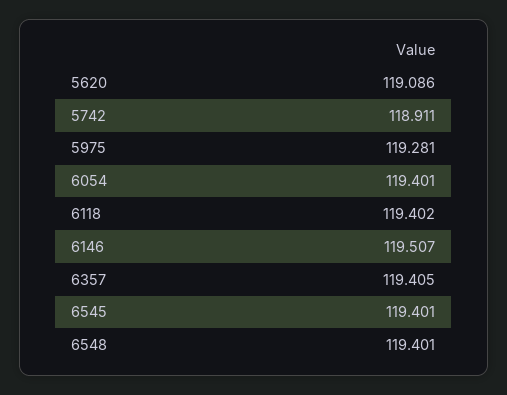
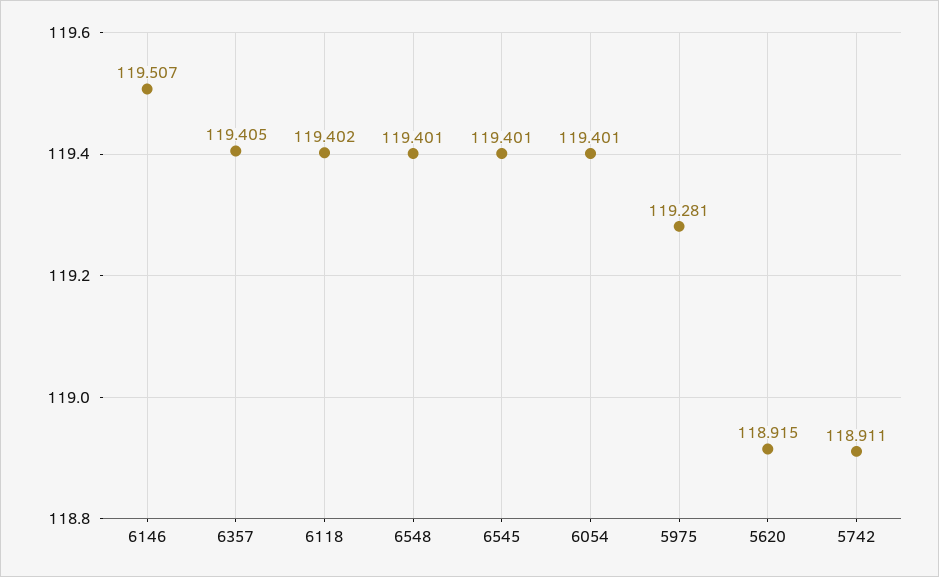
5620: 119.086 -> 118.915

